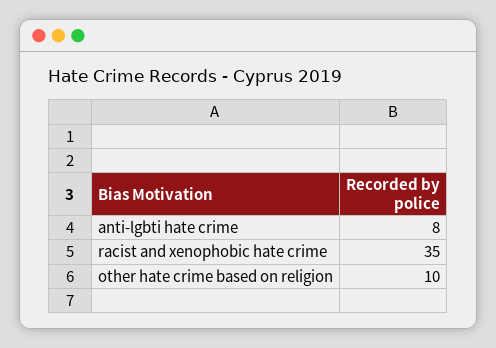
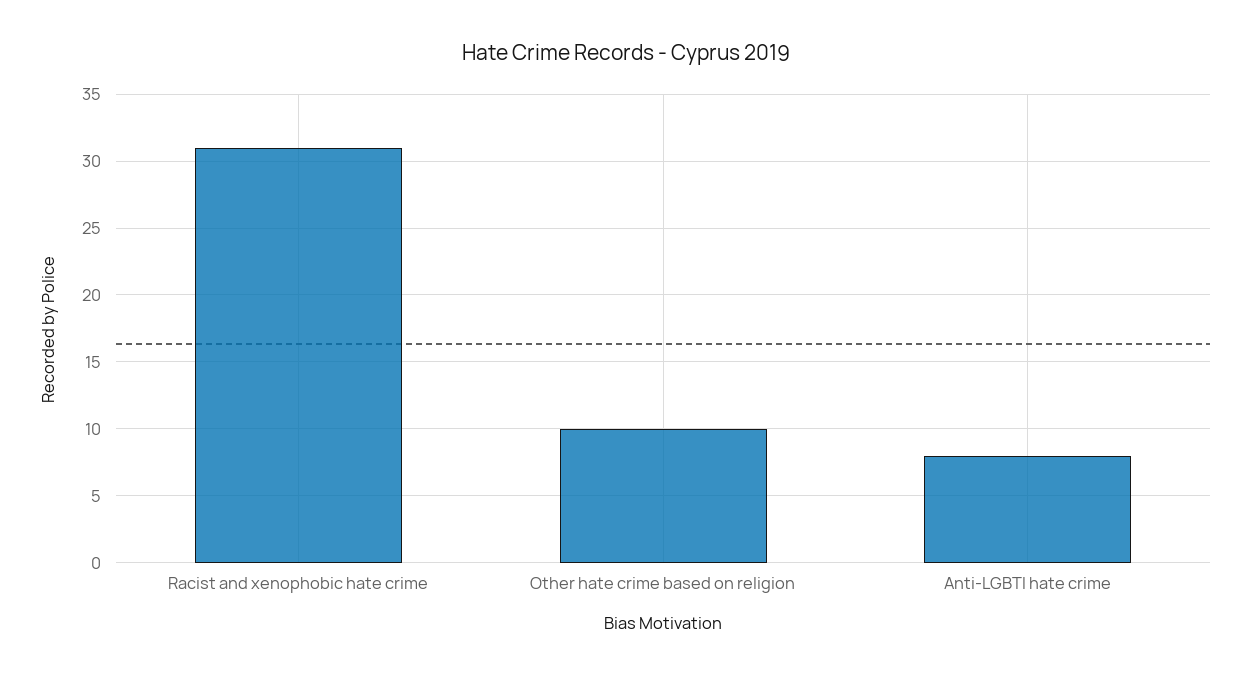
racist and xenophobic hate crime: 35 -> 31

